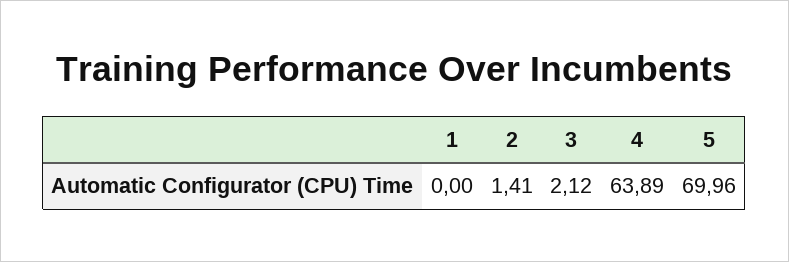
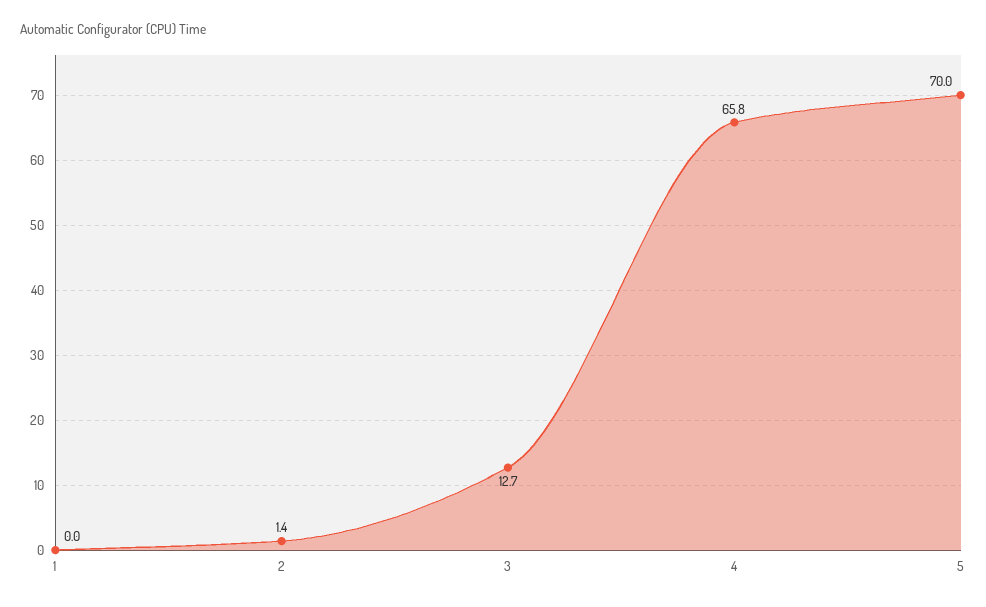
3: 2.12 -> 12.7
4: 63.89 -> 65.8

